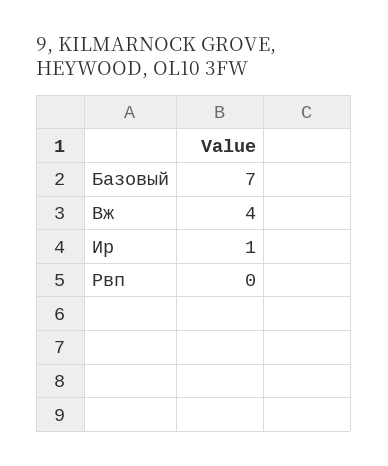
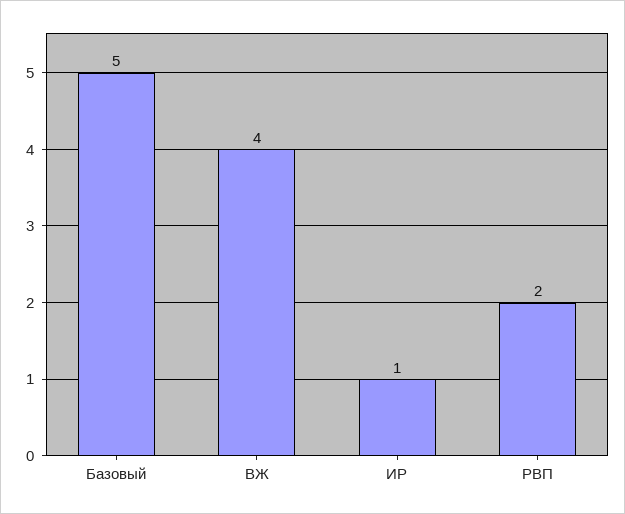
Базовый: 7 -> 5
Рвп: 0 -> 2

